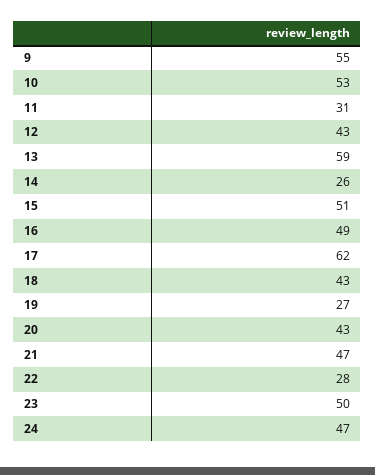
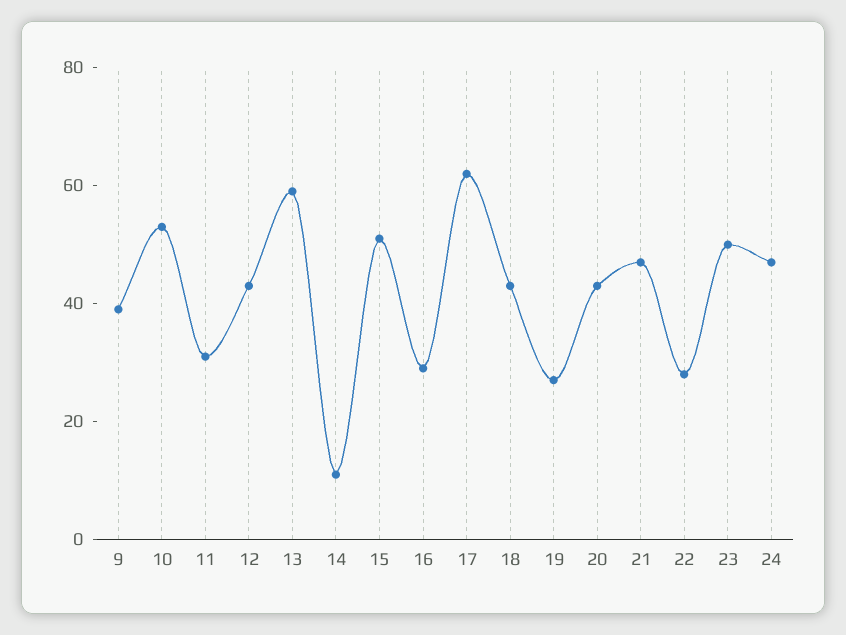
9: 55 -> 40
14: 26 -> 10
16: 49 -> 30

